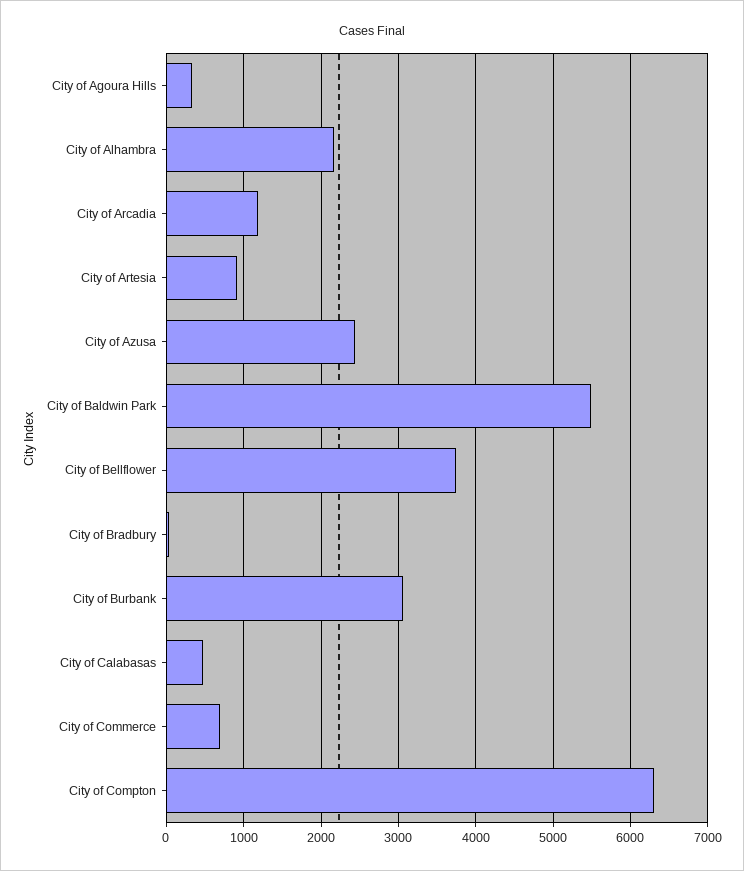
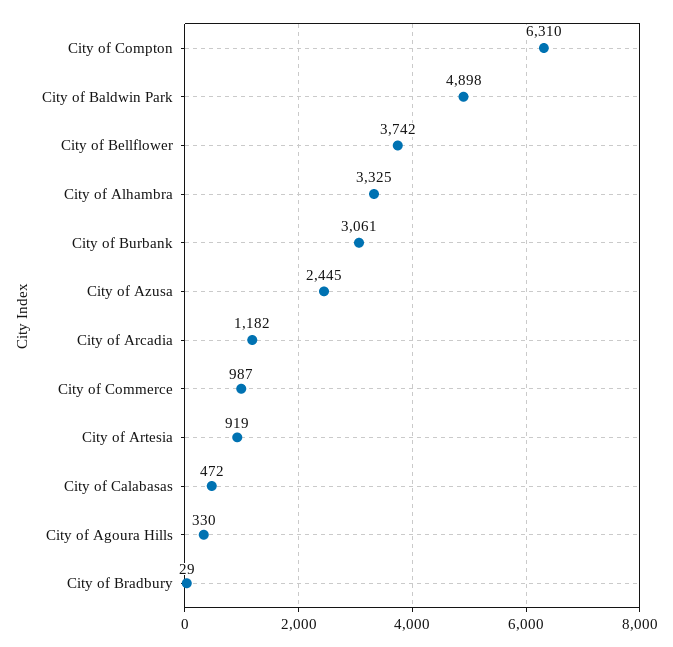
City of Alhambra: 2200 -> 3325
City of Baldwin Park: 5500 -> 4898
City of Commerce: 700 -> 987

